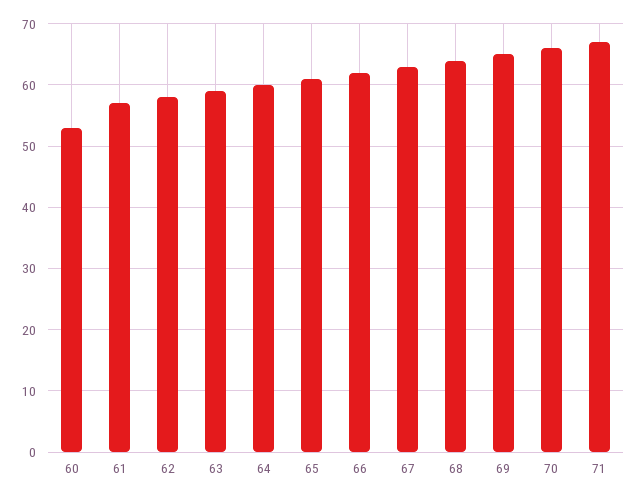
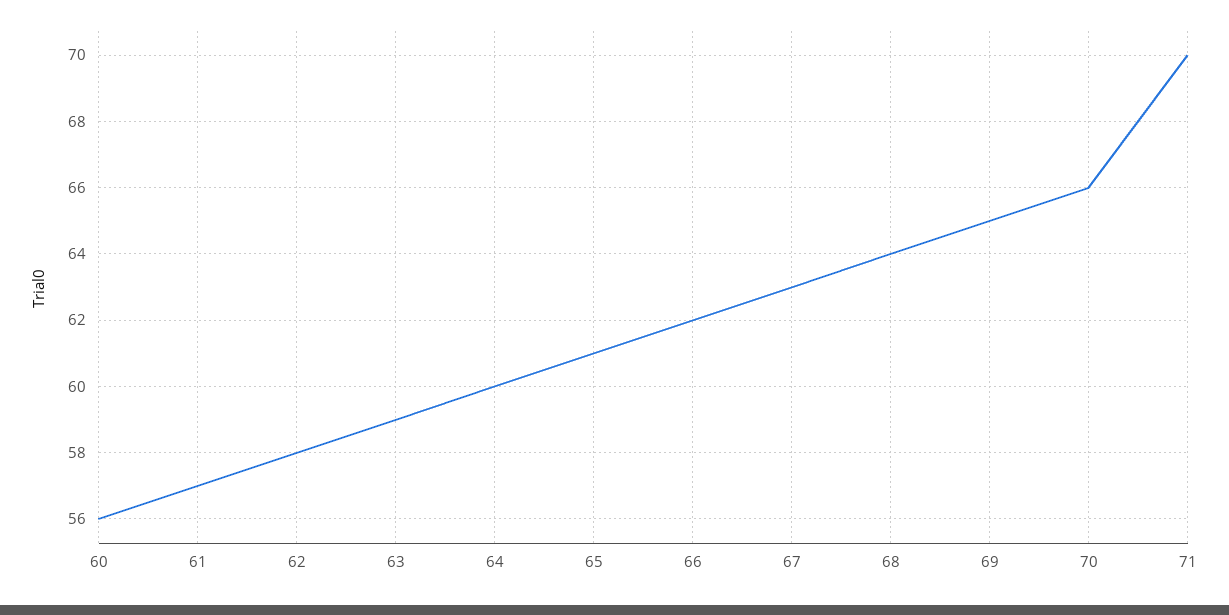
60: 53 -> 56
71: 67 -> 70

